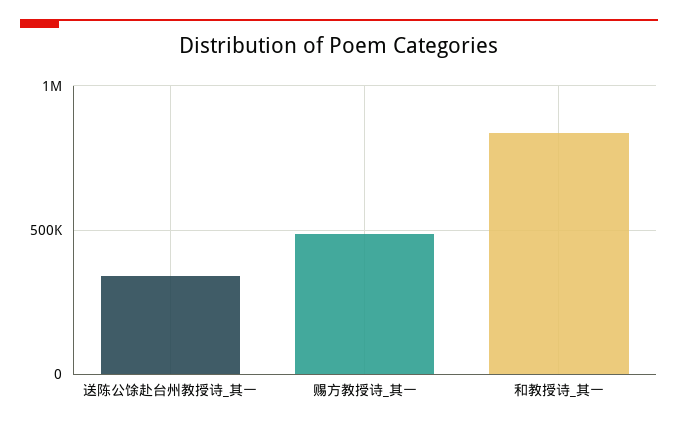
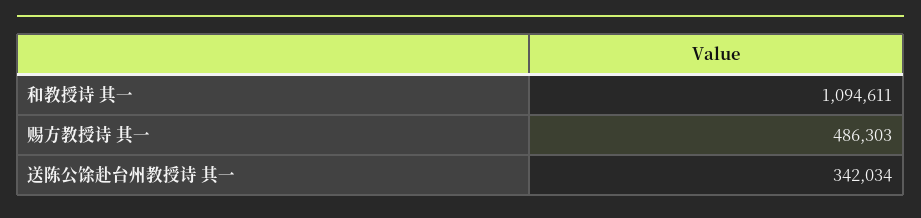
和教授诗_其一: 850000 -> 1094611

